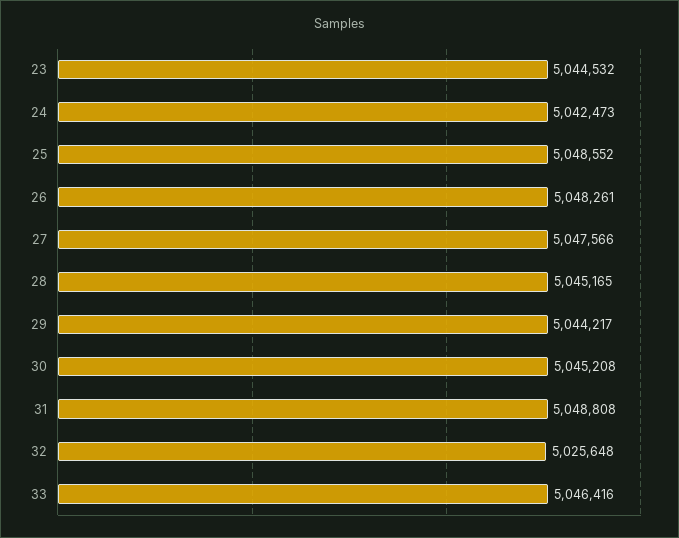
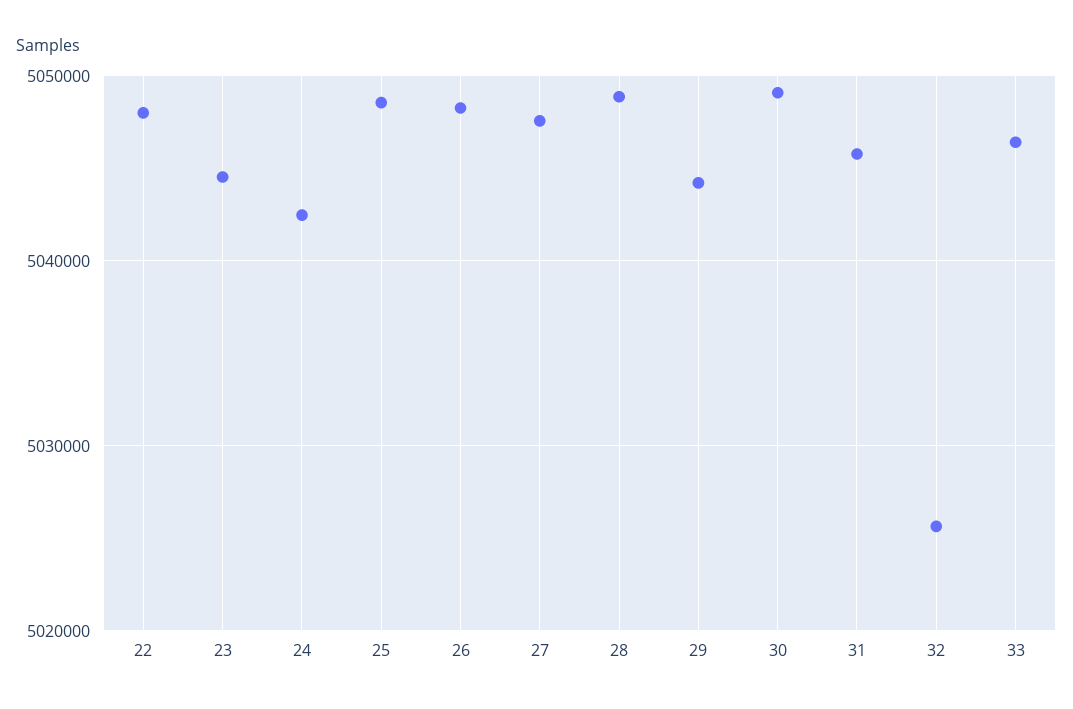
28: 5045165 -> 5049000
30: 5045208 -> 5049000
31: 5048808 -> 5046000
22: none -> 5048000

